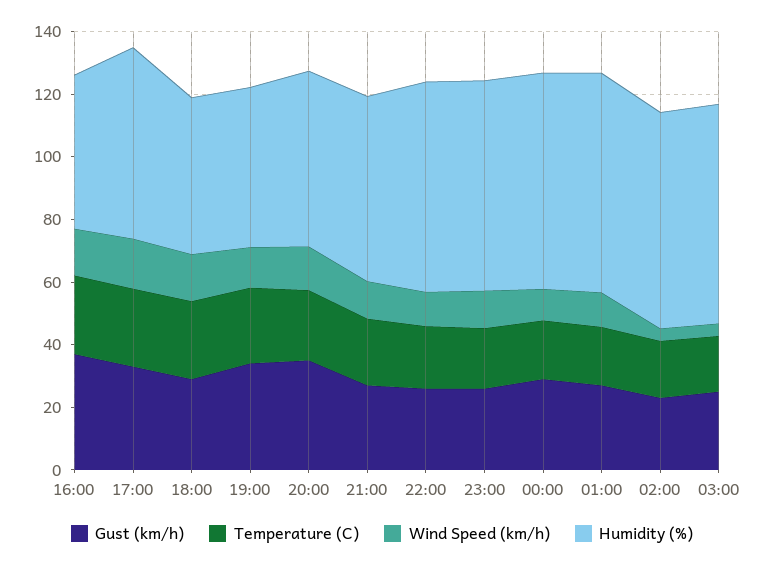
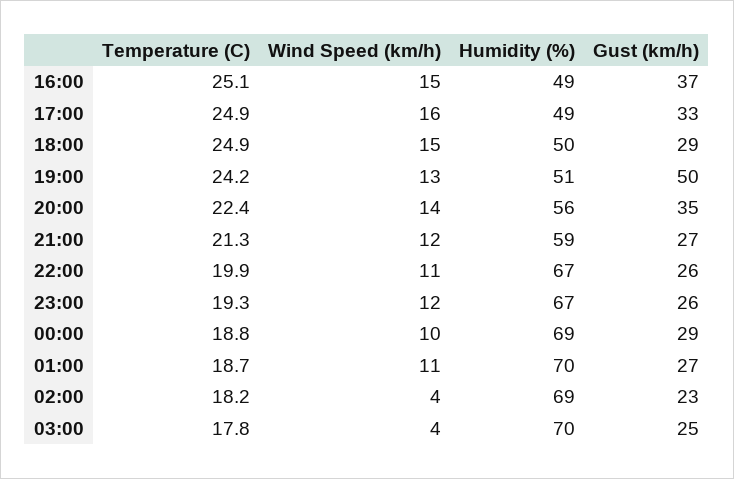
Humidity (%), 17:00: 60 -> 49
Gust (km/h), 19:00: 35 -> 50

